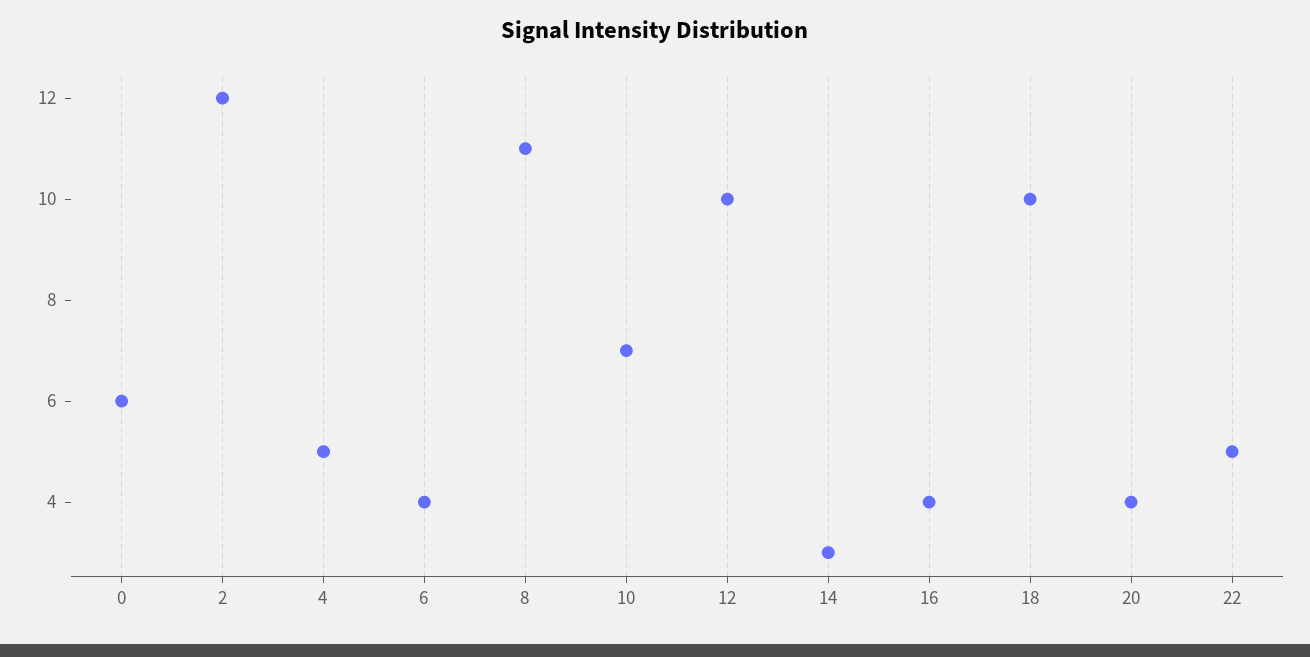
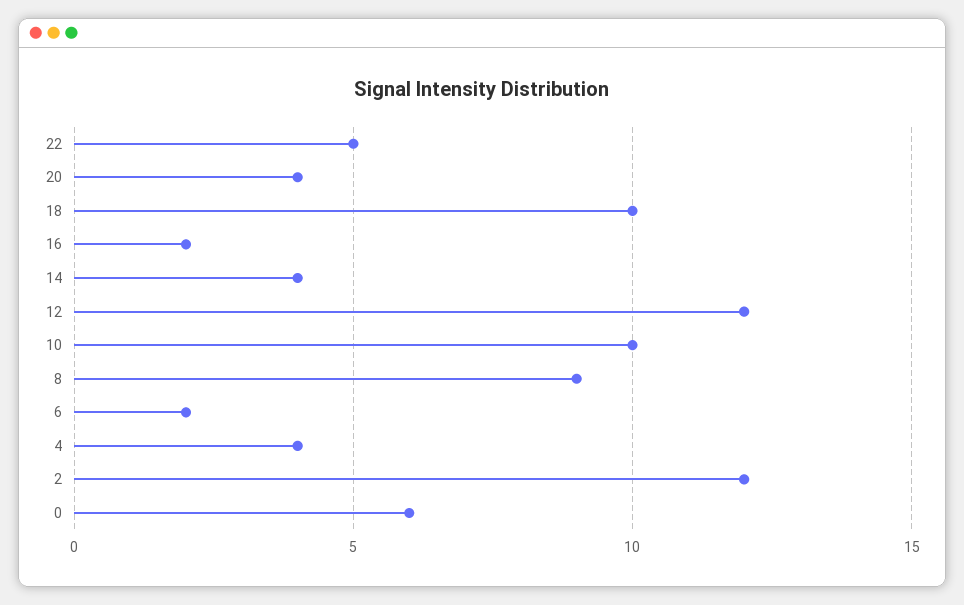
4: 5 -> 4
6: 4 -> 2
8: 11 -> 9
10: 7 -> 10
12: 10 -> 12
14: 3 -> 4
16: 4 -> 2

